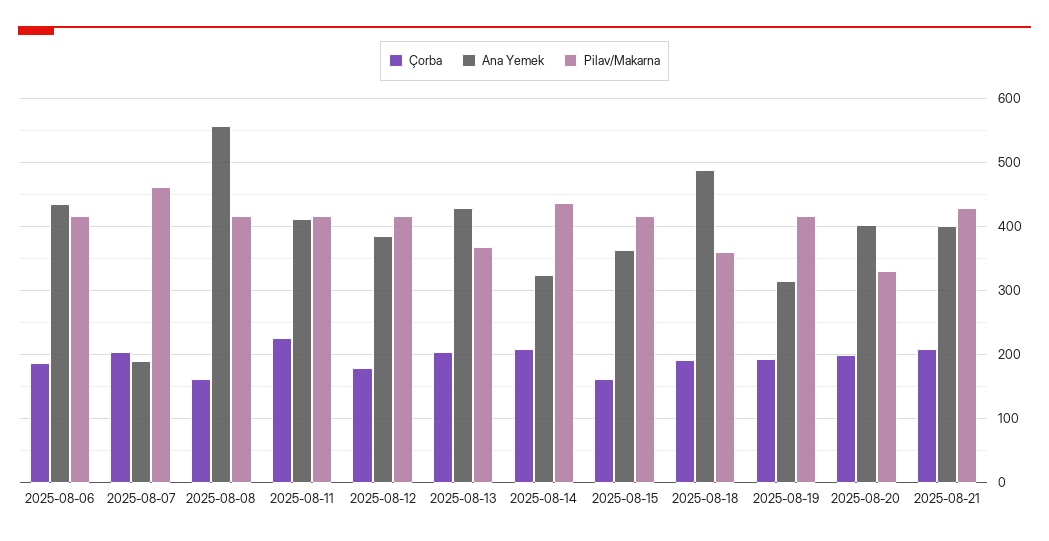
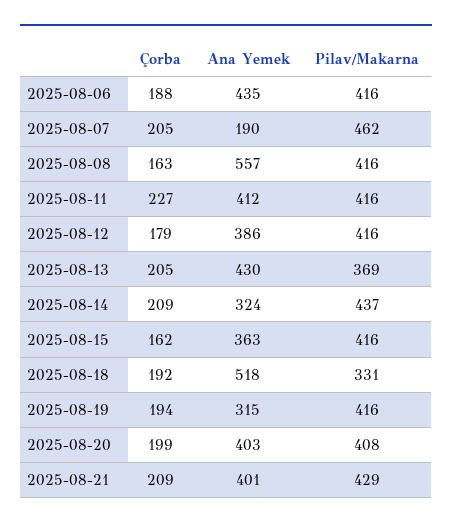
Ana Yemek, 2025-08-18: 490 -> 518
Pilav/Makarna, 2025-08-18: 360 -> 331
Pilav/Makarna, 2025-08-20: 330 -> 408

